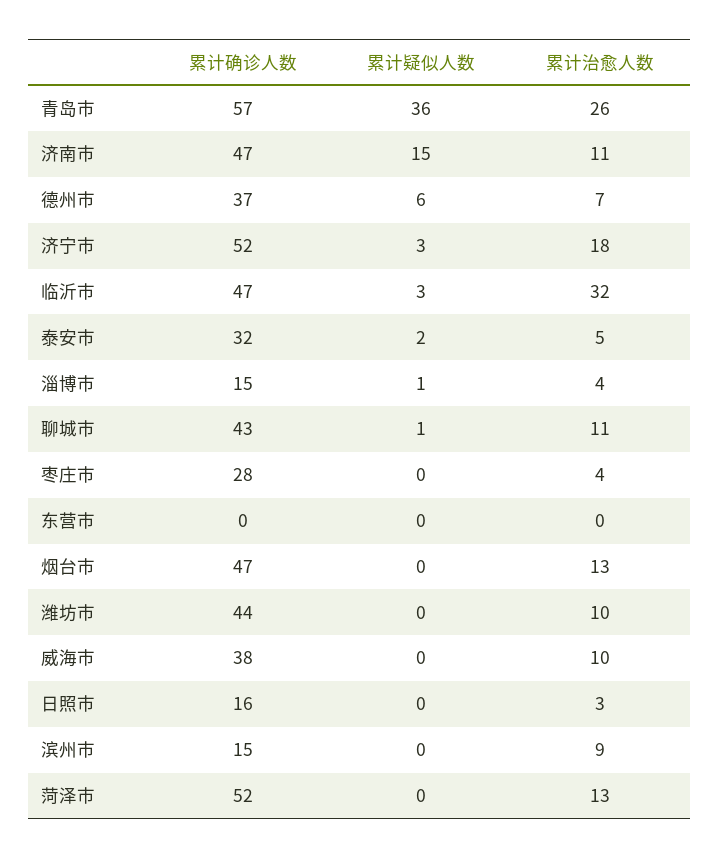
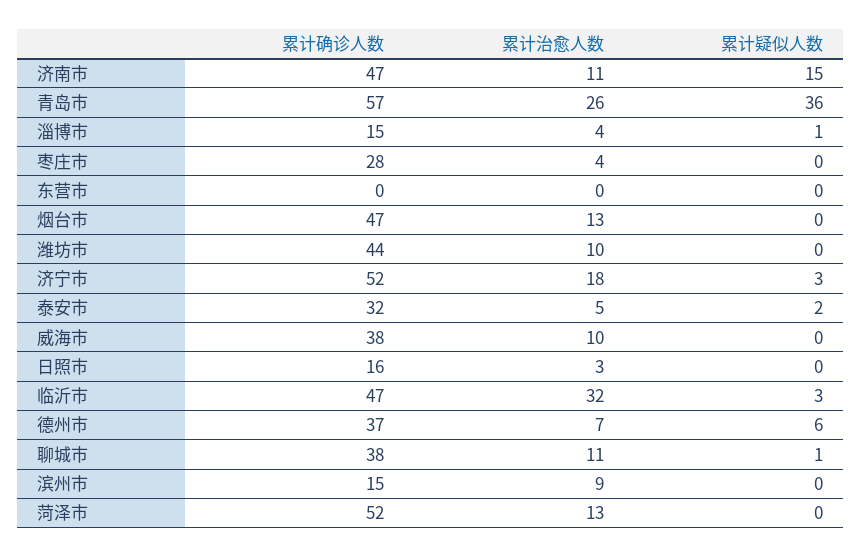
累计确诊人数, 聊城市: 43 -> 38

